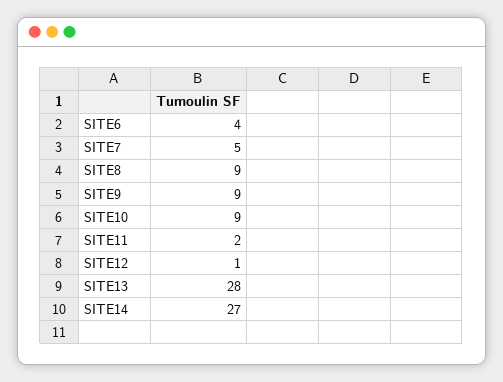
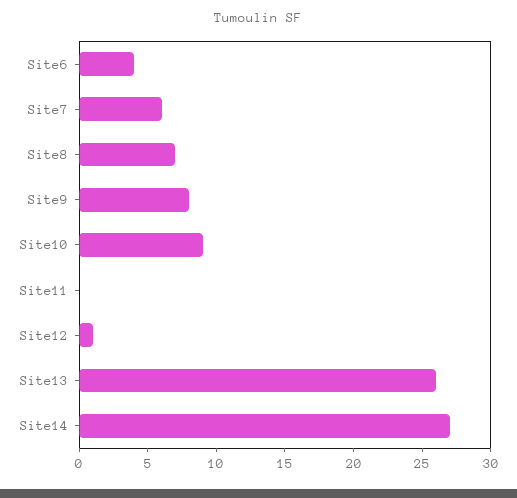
SITE7: 5 -> 6
SITE8: 9 -> 7
SITE9: 9 -> 8
SITE11: 2 -> 0
SITE13: 28 -> 26

